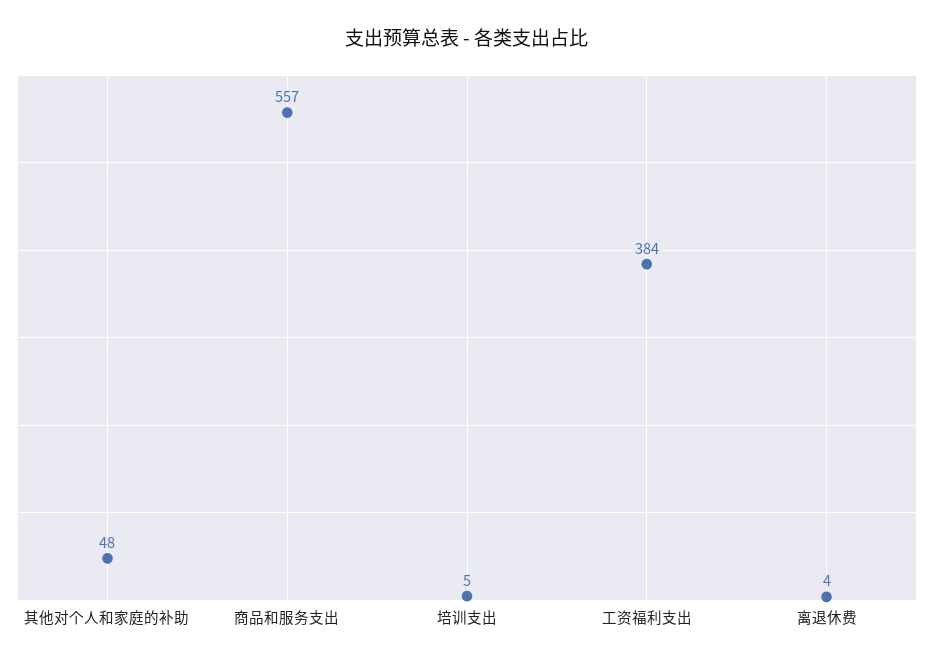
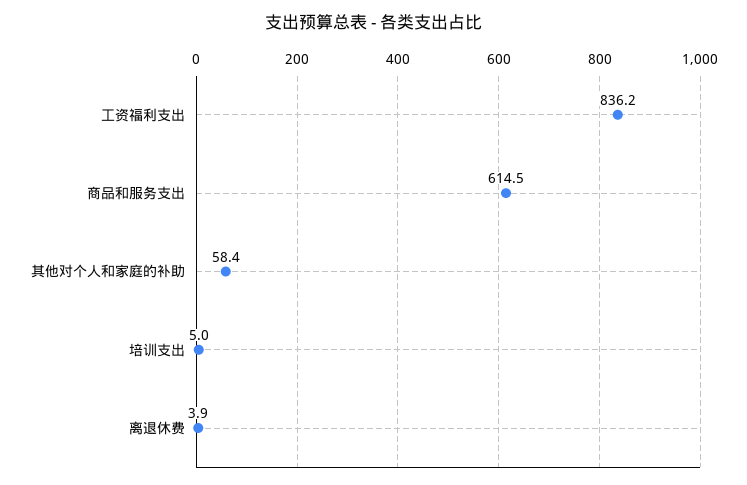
其他对个人和家庭的补助: 48 -> 58.4
商品和服务支出: 557 -> 614.5
工资福利支出: 384 -> 836.2

